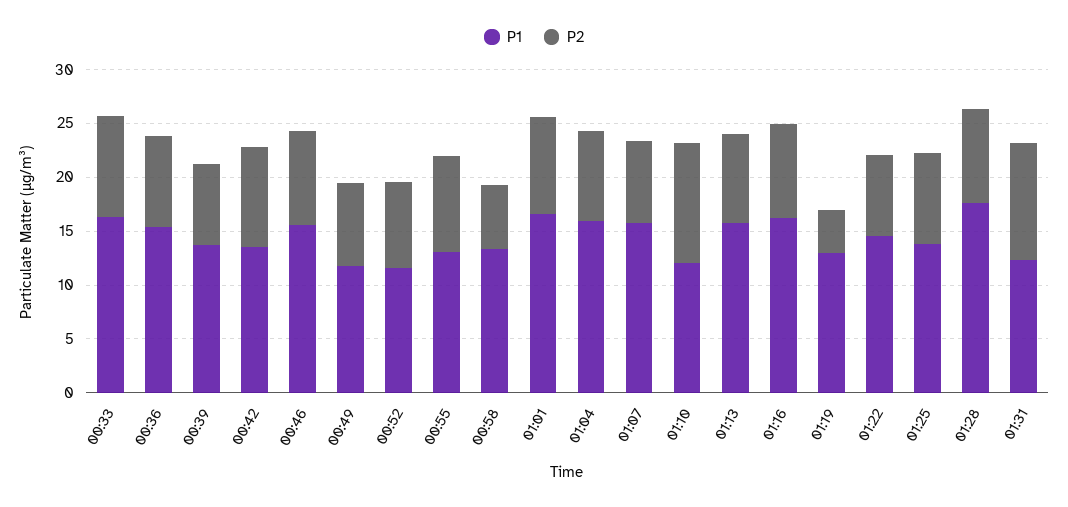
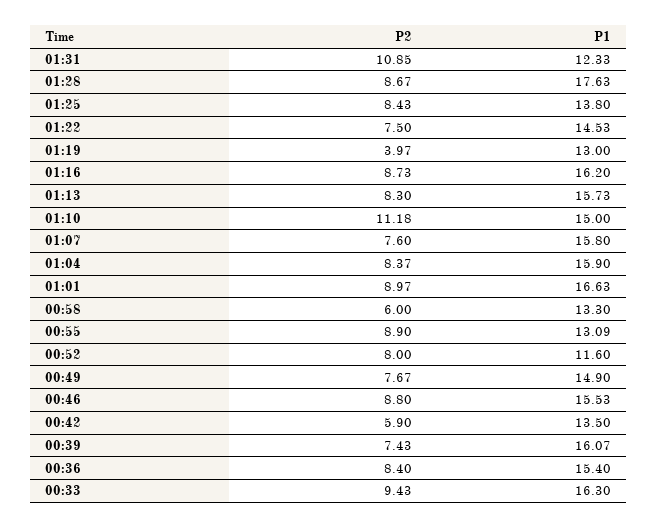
P1, 00:39: 14 -> 16.07
P2, 00:42: 9 -> 5.9
P1, 00:49: 12 -> 14.9
P1, 01:10: 12 -> 15

